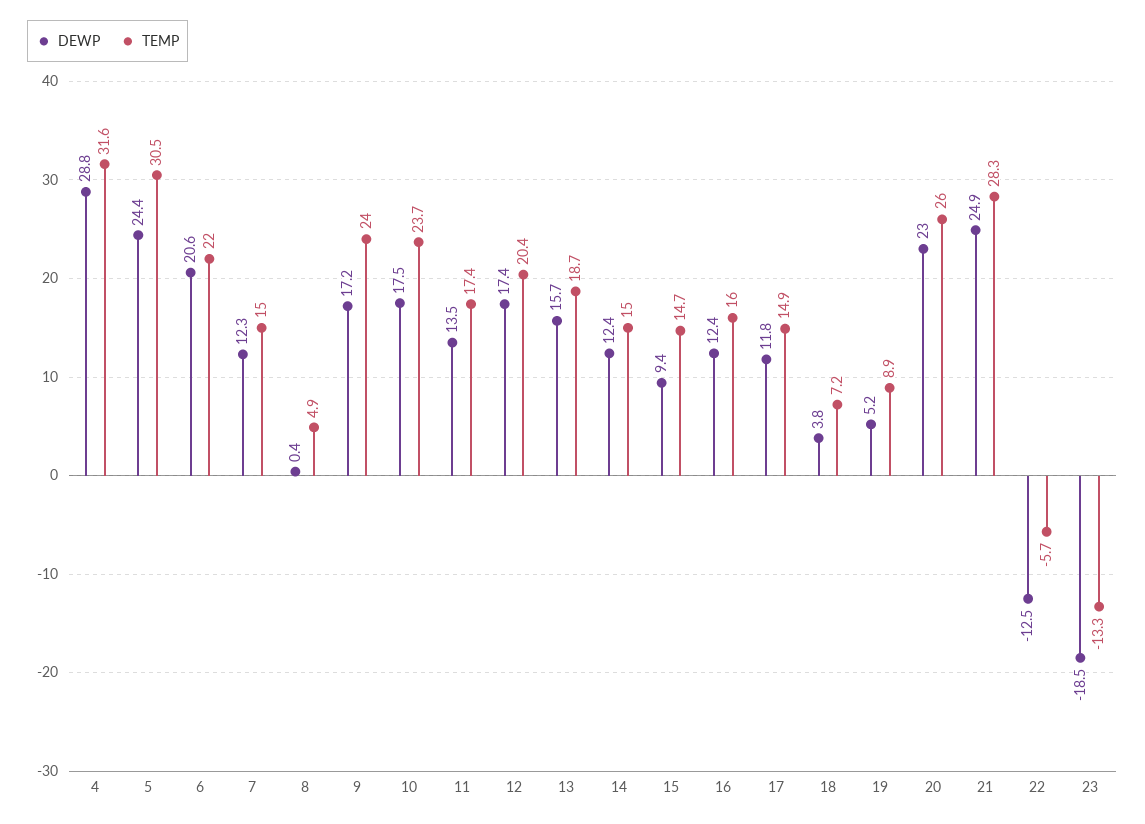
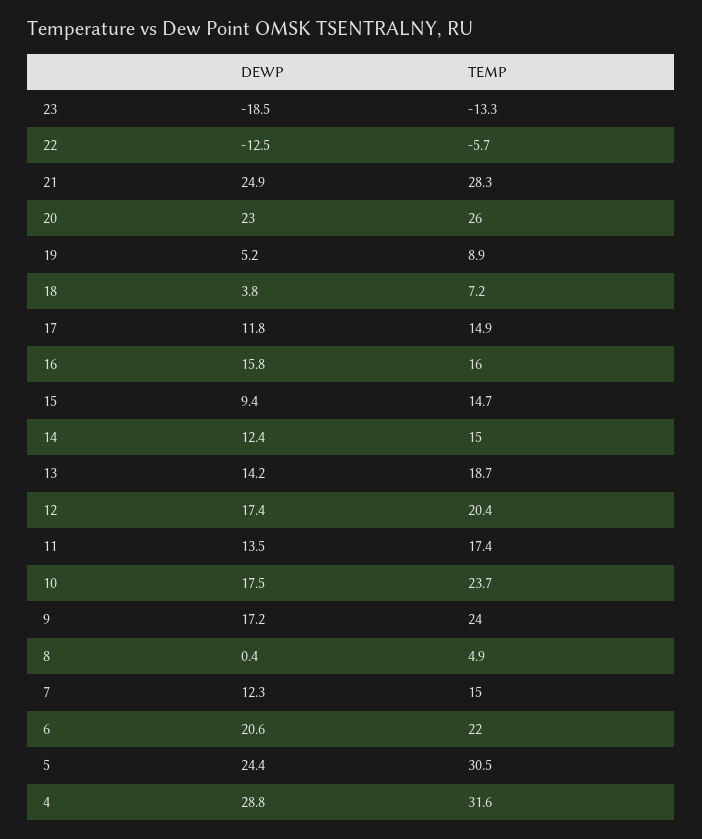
DEWP, 13: 15.7 -> 14.2
DEWP, 16: 12.4 -> 15.8

